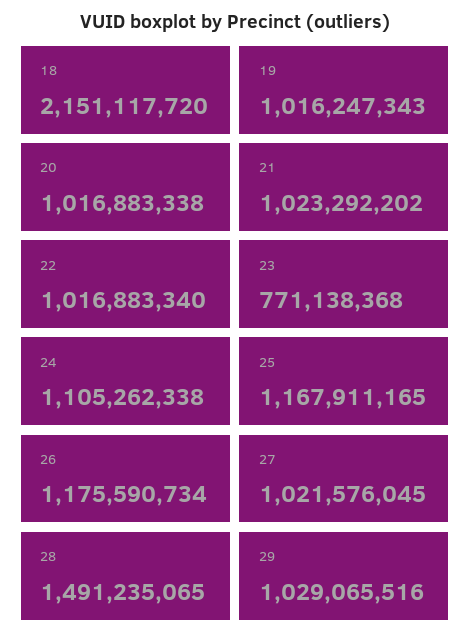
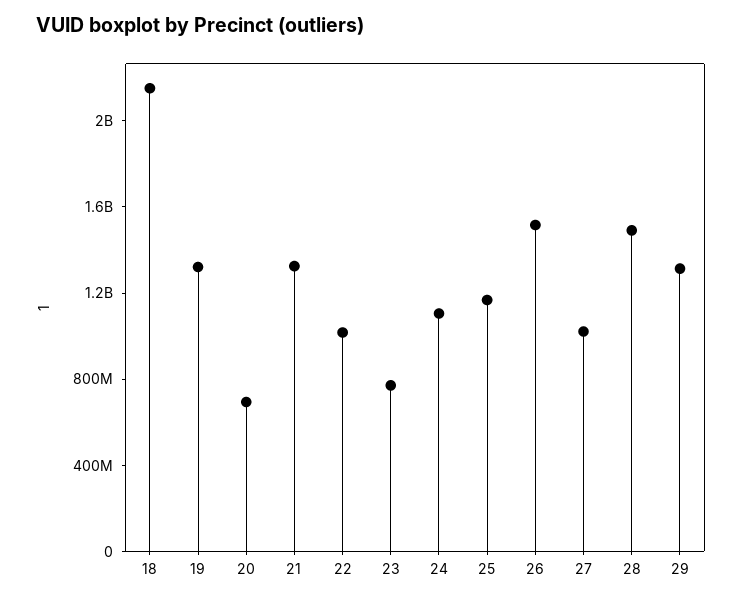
19: 1016247343 -> 1300000000
20: 1016883338 -> 700000000
21: 1023292202 -> 1300000000
26: 1175590734 -> 1500000000
29: 1029065516 -> 1300000000

